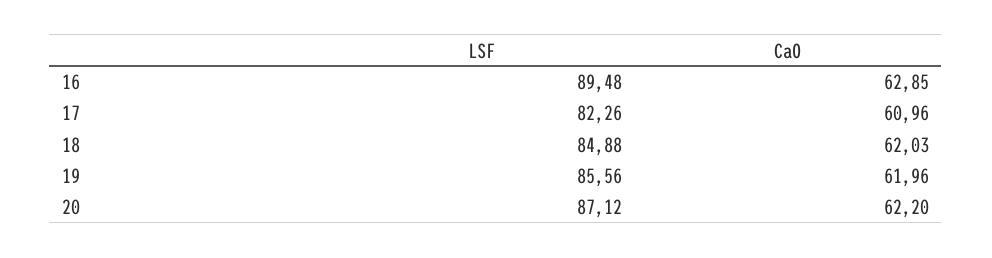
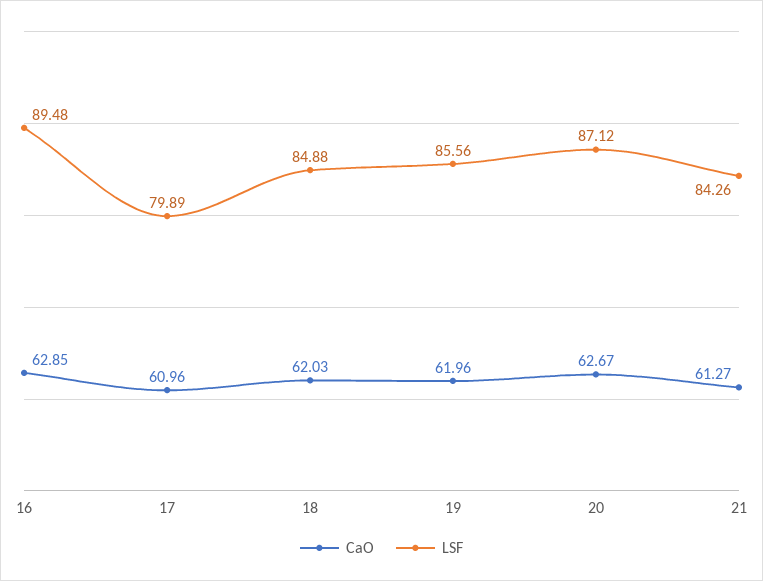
LSF, 17: 82.26 -> 79.89
CaO, 20: 62.2 -> 62.67
CaO, 21: none -> 61.27
LSF, 21: none -> 84.26

